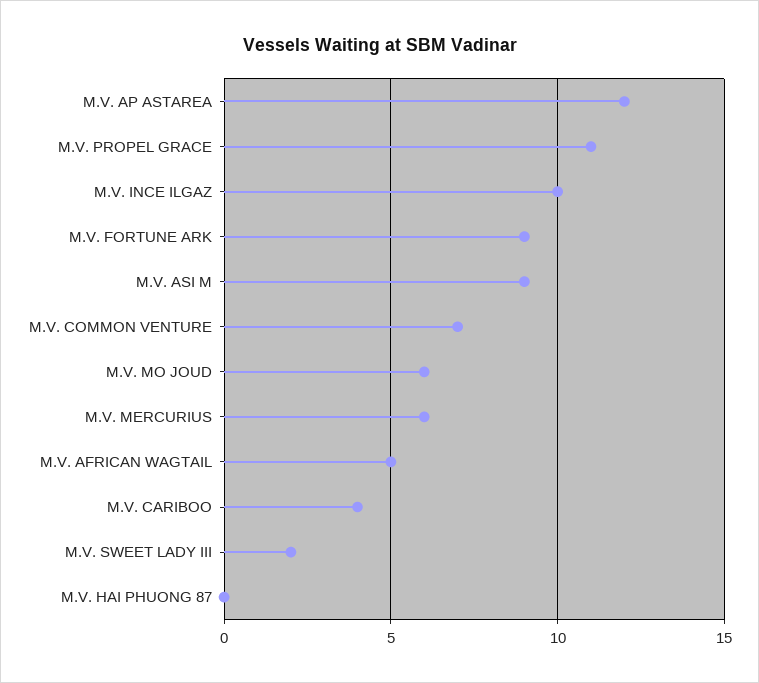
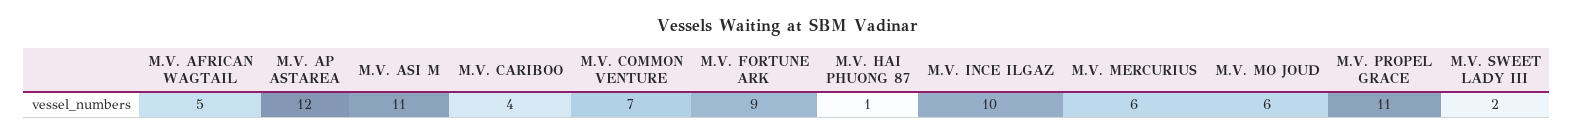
M.V. ASI M: 9 -> 11
M.V. HAI PHUONG 87: 0 -> 1

